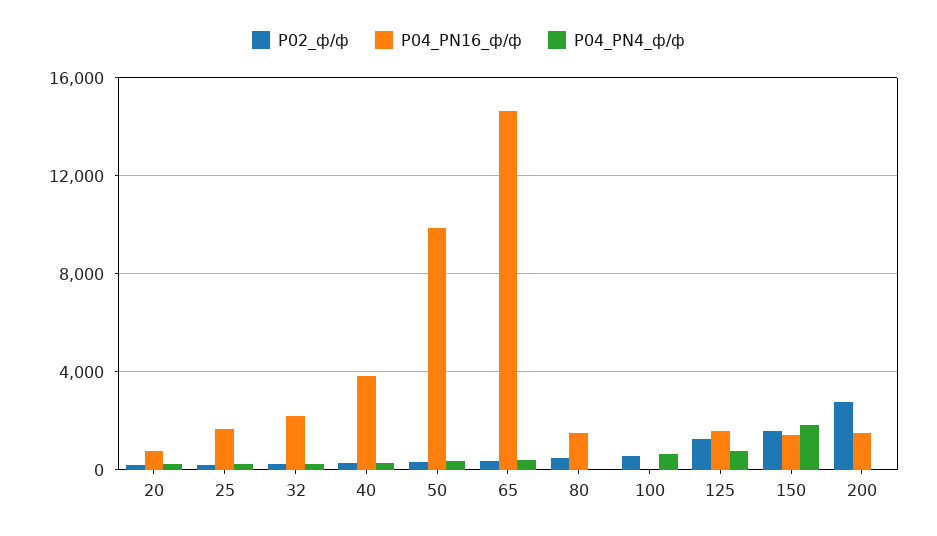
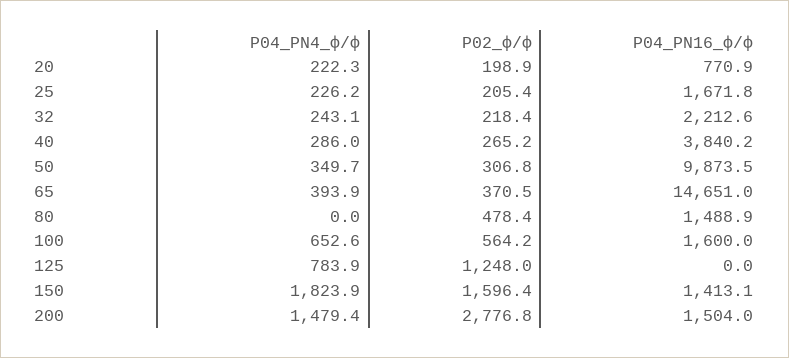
P04_PN16_ф/ф, 100: 0 -> 1600
P04_PN16_ф/ф, 125: 1500 -> 0
P04_PN4_ф/ф, 200: 0 -> 1479.4

